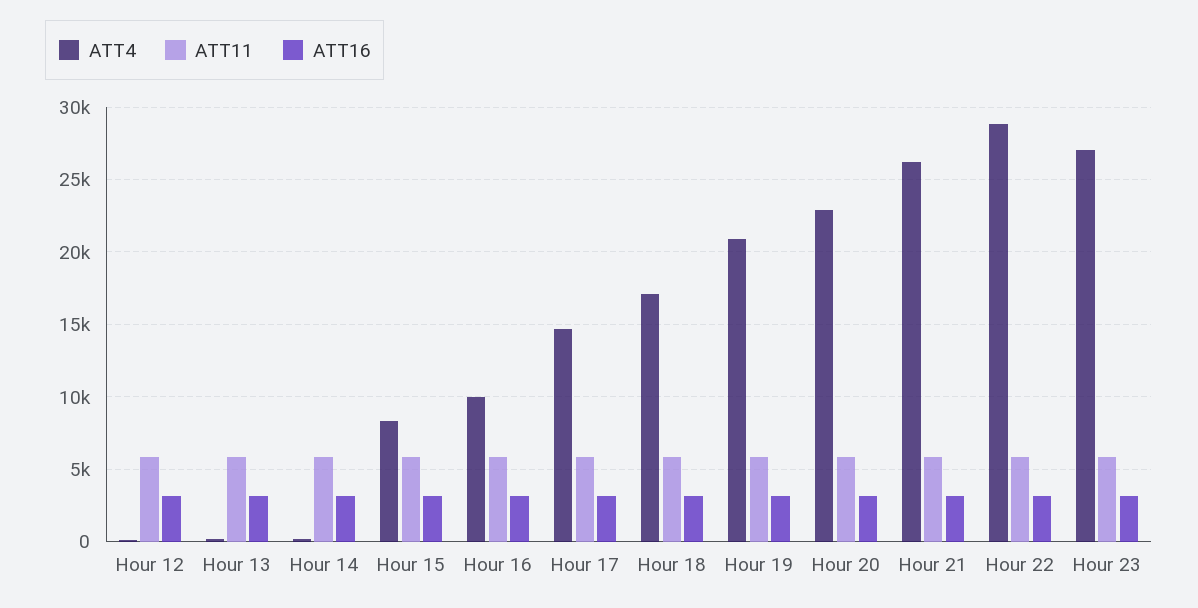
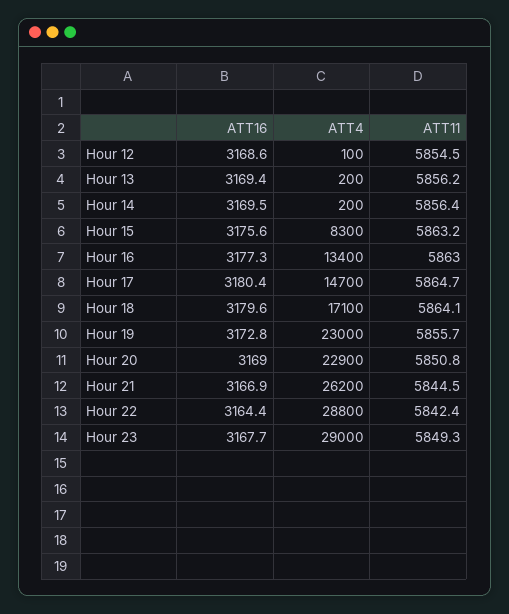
ATT4, Hour 16: 10000 -> 13400
ATT4, Hour 19: 21000 -> 23000
ATT4, Hour 23: 27000 -> 29000

